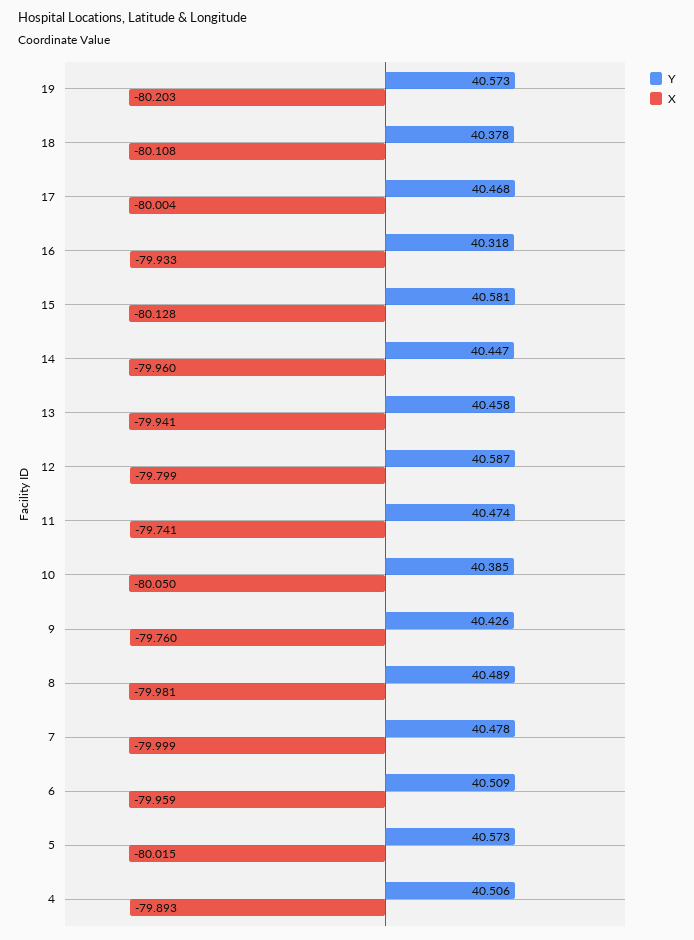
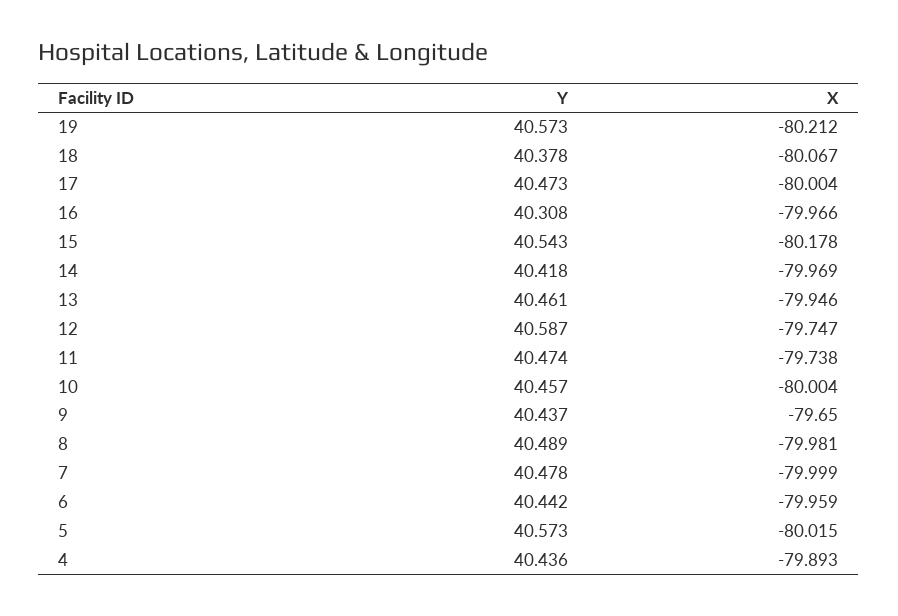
X, 19: -80.203 -> -80.212
X, 18: -80.108 -> -80.067
Y, 17: 40.468 -> 40.473
Y, 16: 40.318 -> 40.308
X, 16: -79.933 -> -79.966
Y, 15: 40.581 -> 40.543
X, 15: -80.128 -> -80.178
Y, 14: 40.447 -> 40.418
X, 14: -79.96 -> -79.969
Y, 13: 40.458 -> 40.461
X, 13: -79.941 -> -79.946
X, 12: -79.799 -> -79.747
X, 11: -79.741 -> -79.738
Y, 10: 40.385 -> 40.457
X, 10: -80.05 -> -80.004
Y, 9: 40.426 -> 40.437
X, 9: -79.76 -> -79.65
Y, 6: 40.509 -> 40.442
Y, 4: 40.506 -> 40.436

